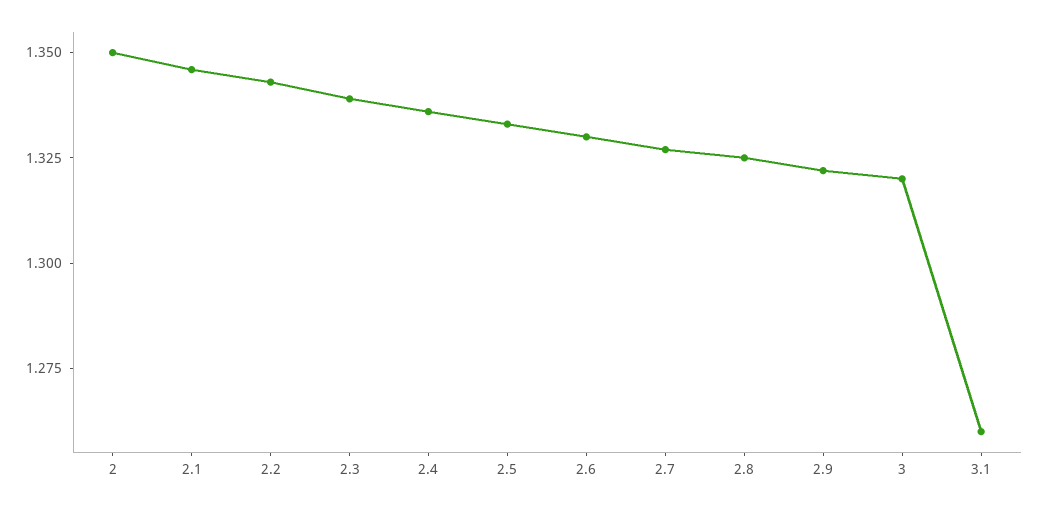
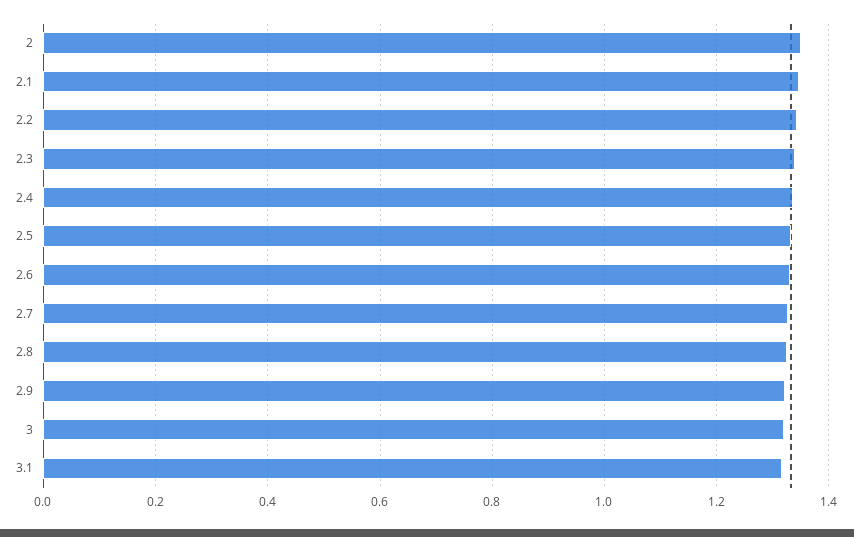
3.1: 1.26 -> 1.32

